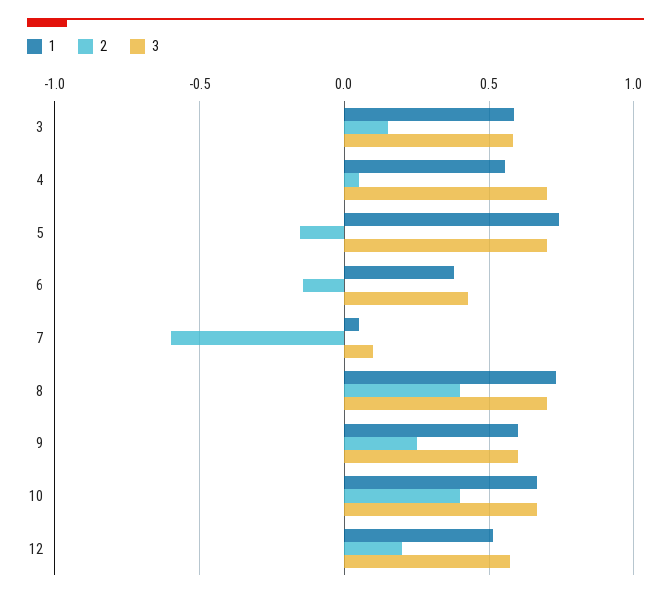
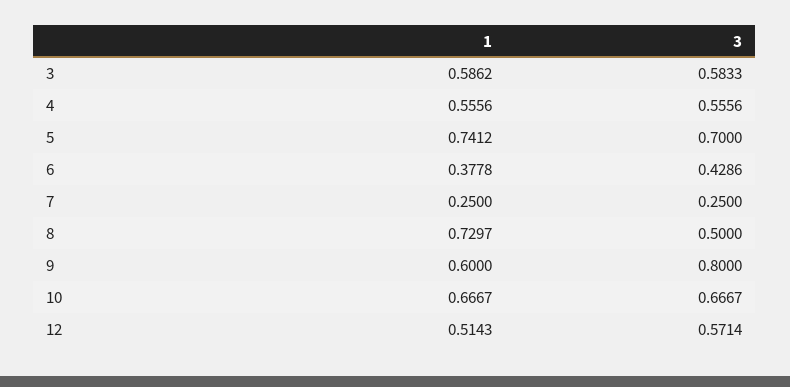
2, 3: 0.15 -> none
2, 4: 0.05 -> none
3, 4: 0.7 -> 0.5556
2, 5: -0.15 -> none
2, 6: -0.15 -> none
1, 7: 0.05 -> 0.25
2, 7: -0.6 -> none
3, 7: 0.1 -> 0.25
2, 8: 0.4 -> none
3, 8: 0.7 -> 0.5
2, 9: 0.25 -> none
3, 9: 0.6 -> 0.8
2, 10: 0.4 -> none
2, 12: 0.2 -> none

